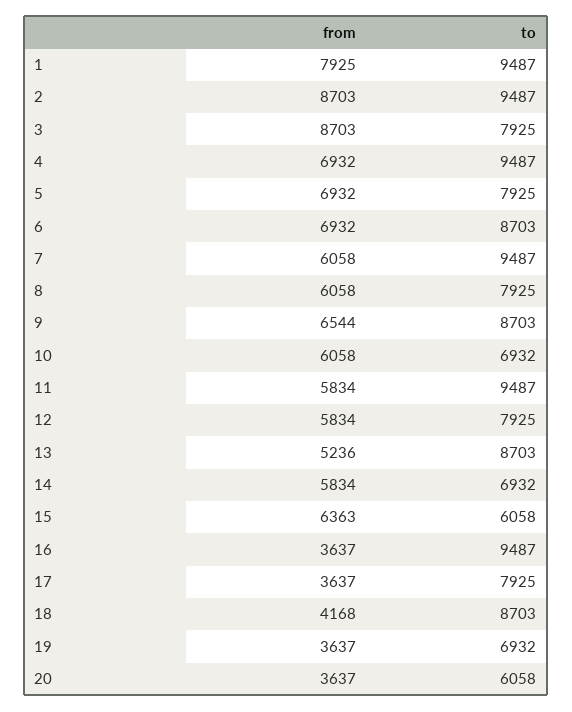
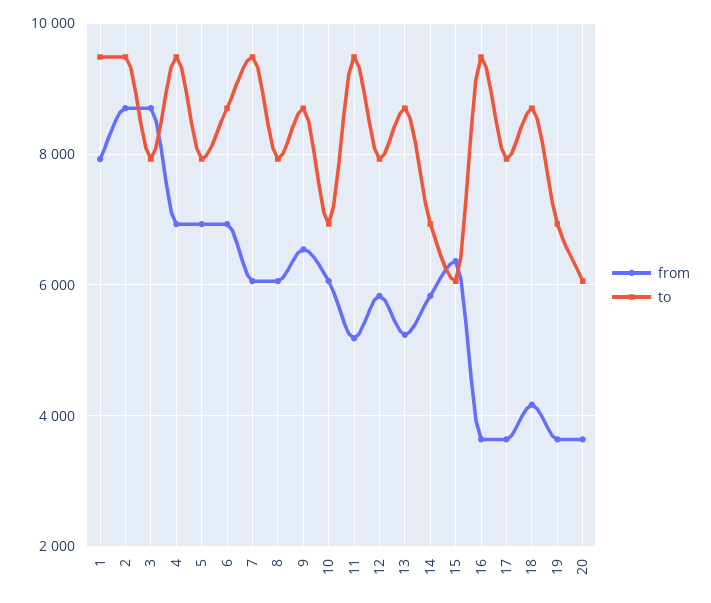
from, 11: 5834 -> 5200

